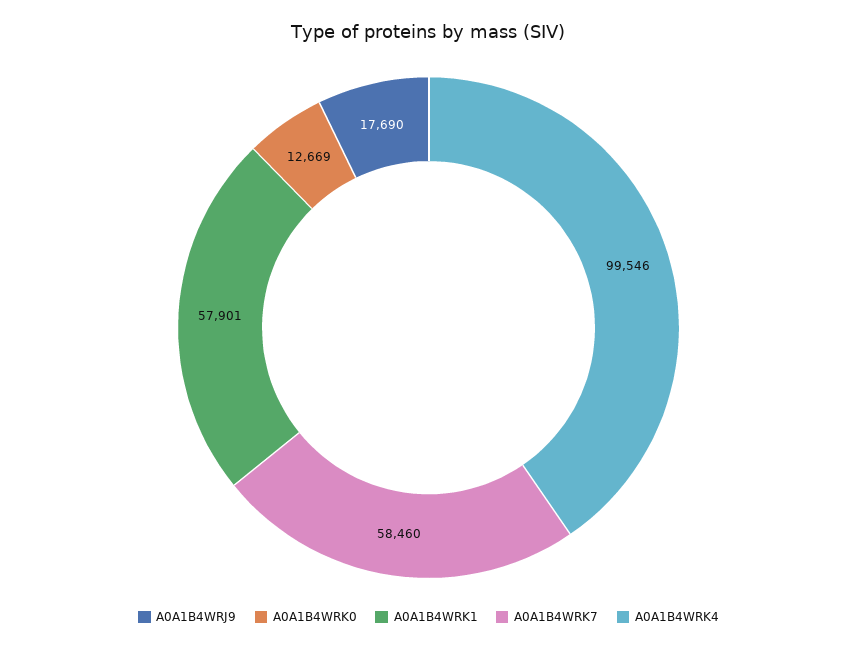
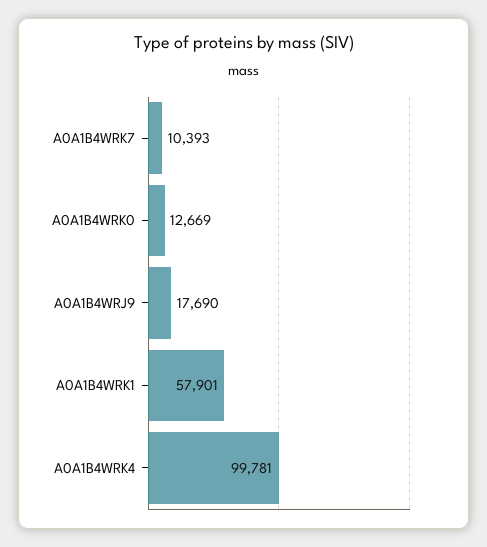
A0A1B4WRK7: 58460 -> 10393
A0A1B4WRK4: 99546 -> 99781

